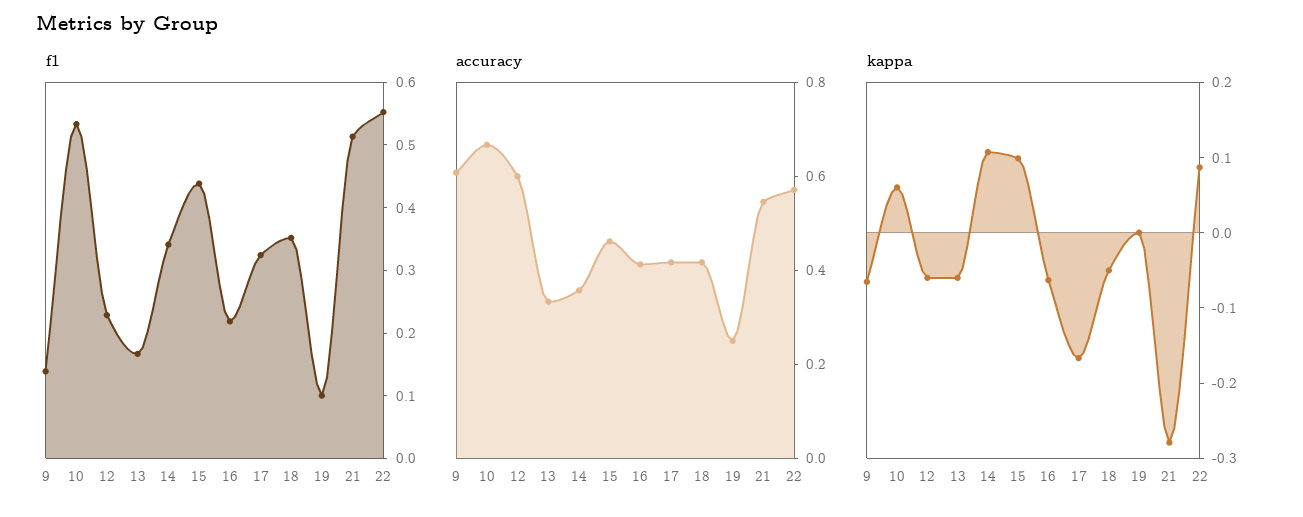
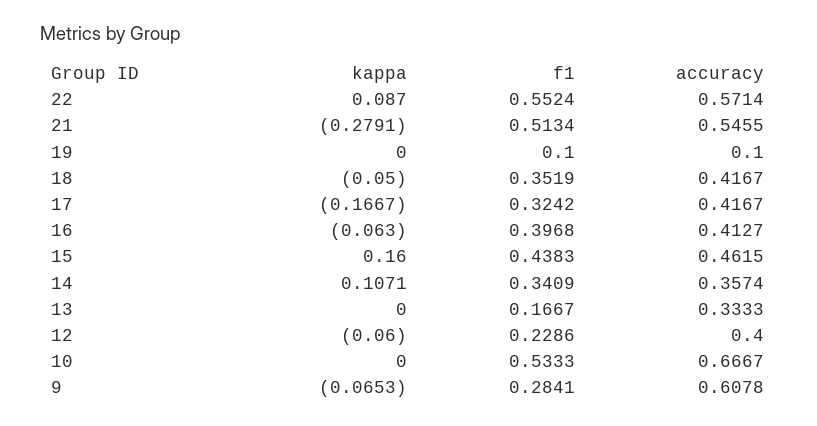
f1, 9: 0.14 -> 0.2841
f1, 16: 0.22 -> 0.3968
accuracy, 12: 0.6 -> 0.4
accuracy, 19: 0.25 -> 0.1
kappa, 10: 0.06 -> 0
kappa, 13: -0.06 -> 0
kappa, 15: 0.1 -> 0.16

